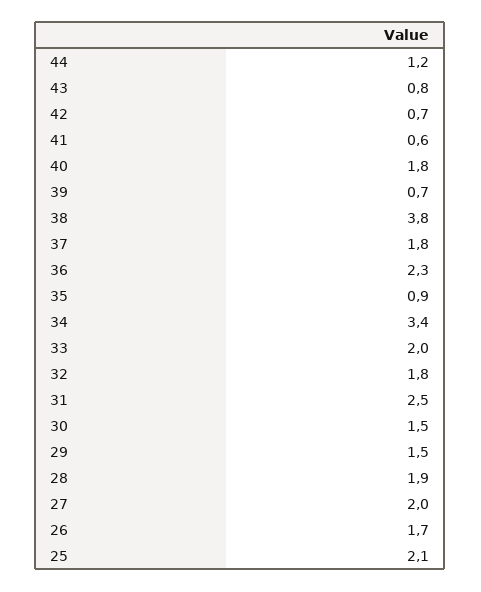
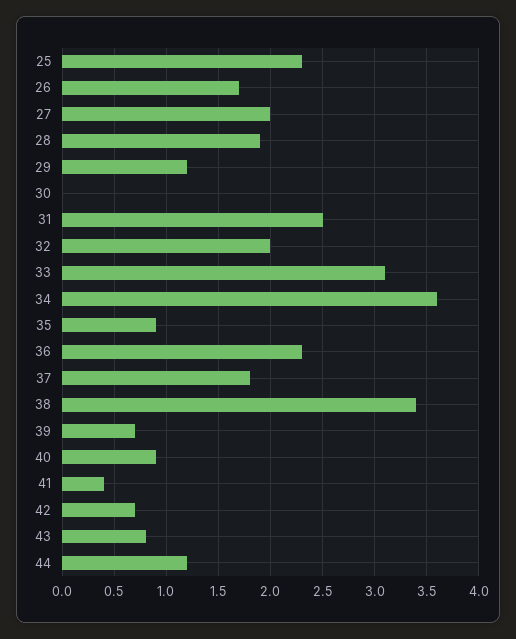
41: 0.6 -> 0.4
40: 1.8 -> 0.9
38: 3.8 -> 3.4
34: 3.4 -> 3.6
33: 2 -> 3.1
32: 1.8 -> 2
30: 1.5 -> 0
29: 1.5 -> 1.2
25: 2.1 -> 2.3

